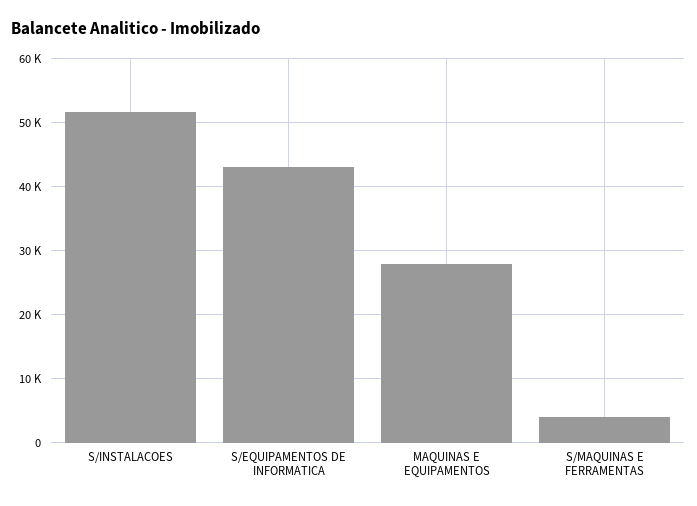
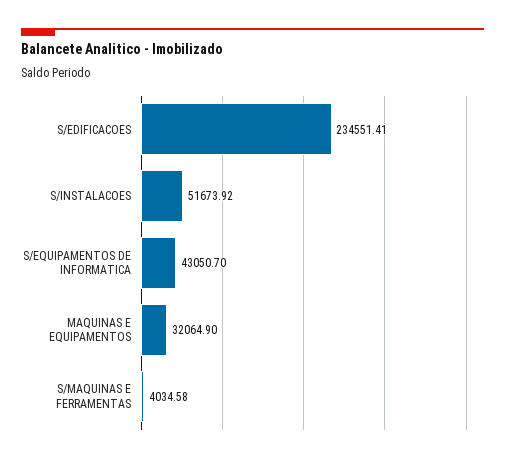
MAQUINAS E EQUIPAMENTOS: 28000 -> 32064.9
S/EDIFICACOES: none -> 234551.41

